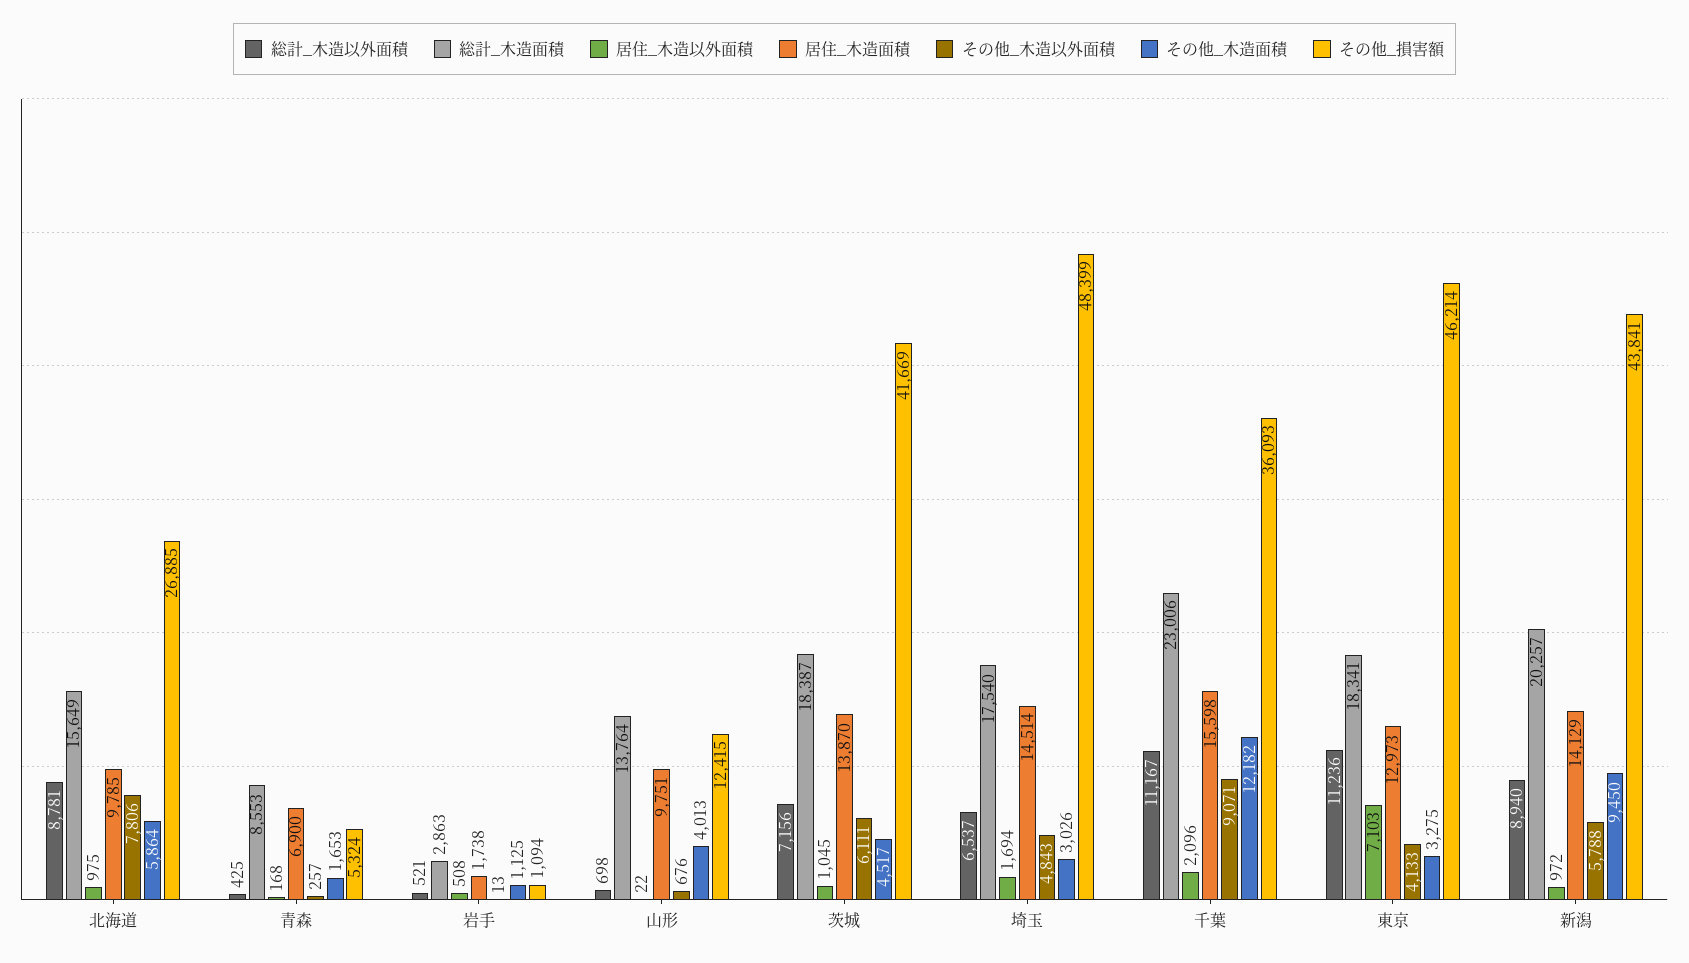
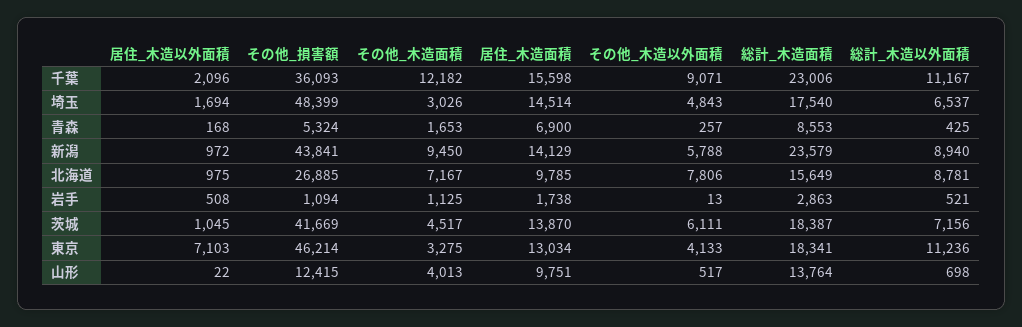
その他_木造面積, 北海道: 5864 -> 7167
その他_木造以外面積, 山形: 676 -> 517
居住_木造面積, 東京: 12973 -> 13034
総計_木造面積, 新潟: 20257 -> 23579

